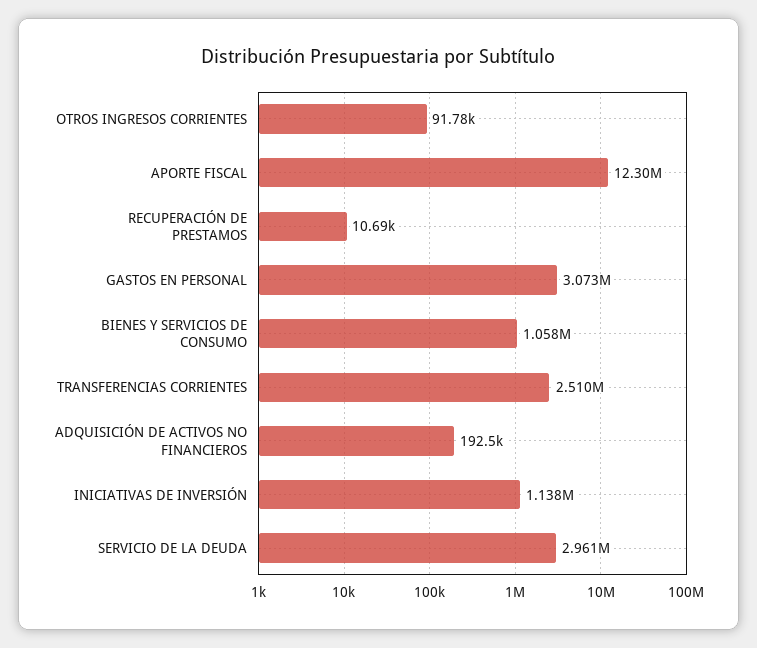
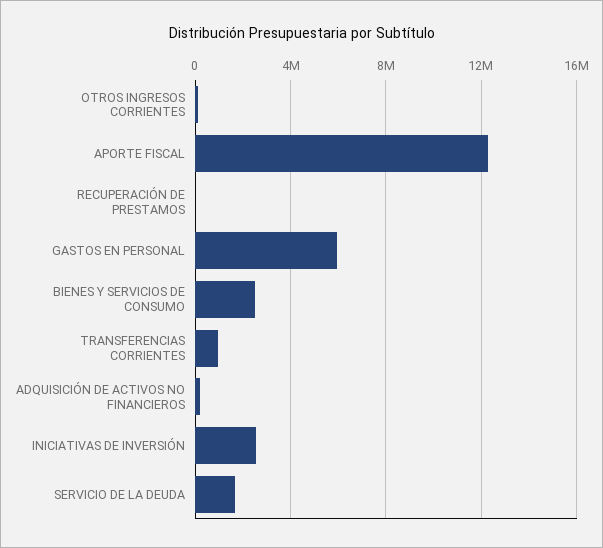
GASTOS EN PERSONAL: 3073000 -> 6000000
BIENES Y SERVICIOS DE CONSUMO: 1058000 -> 2500000
TRANSFERENCIAS CORRIENTES: 2510000 -> 1000000
INICIATIVAS DE INVERSIÓN: 1138000 -> 2500000
SERVICIO DE LA DEUDA: 2961000 -> 1500000

